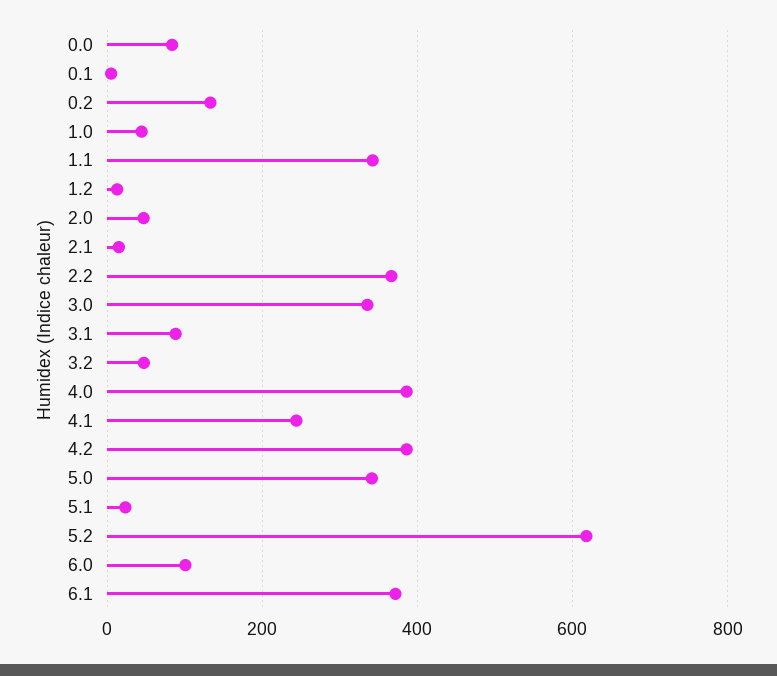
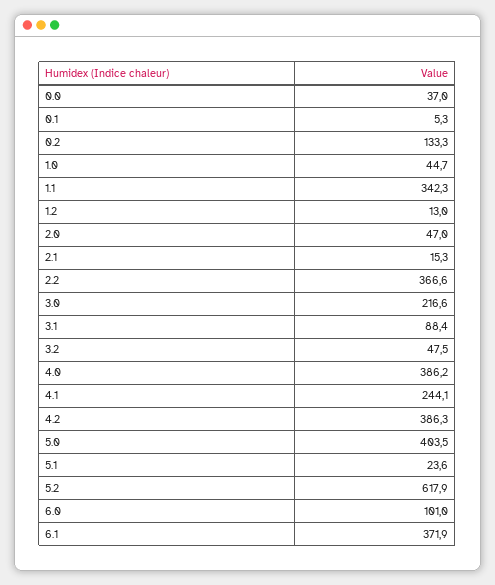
0.0: 80 -> 37
3.0: 340 -> 216.6
5.0: 340 -> 403.5

